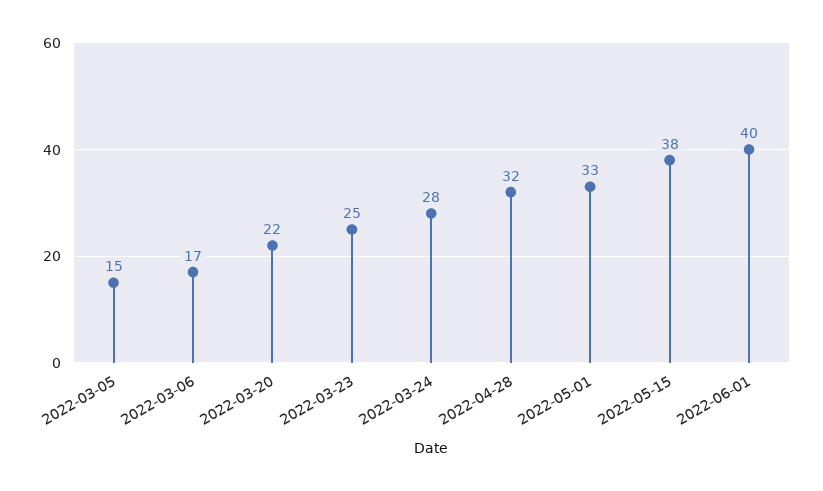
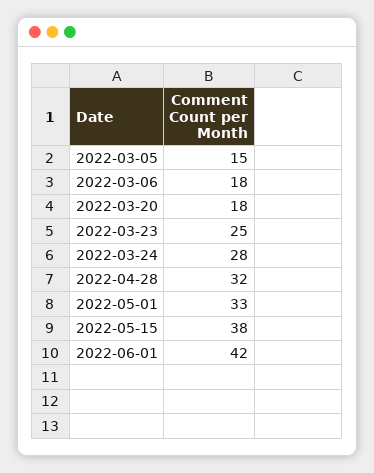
2022-03-06: 17 -> 18
2022-03-20: 22 -> 18
2022-06-01: 40 -> 42

